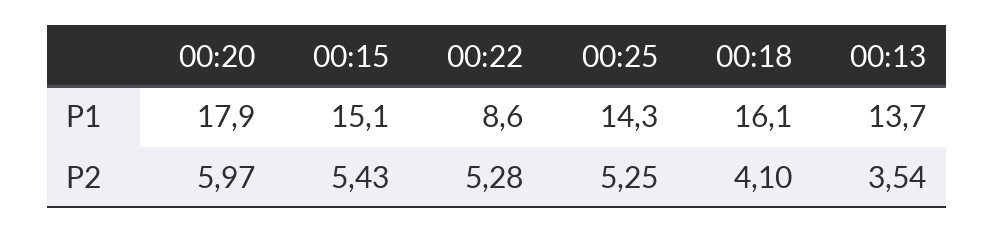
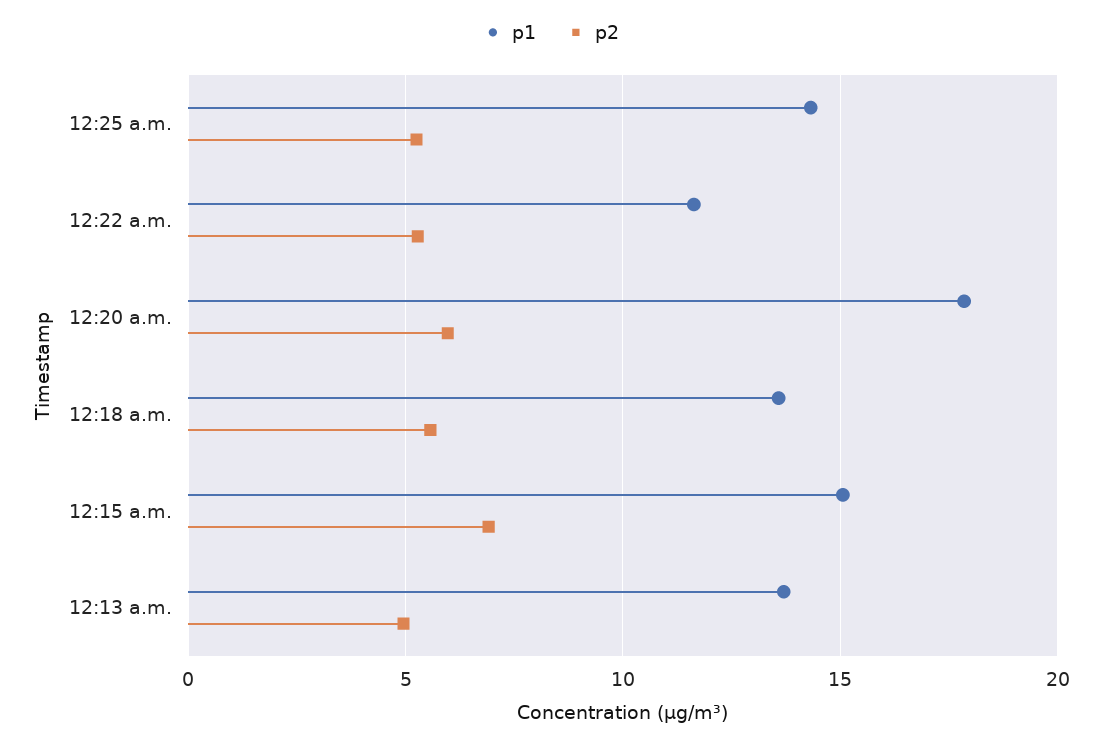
P1, 00:22: 8.6 -> 11.5
P1, 00:18: 16.1 -> 13.5
P2, 00:15: 5.43 -> 7
P2, 00:18: 4.1 -> 5.5
P2, 00:13: 3.54 -> 5

